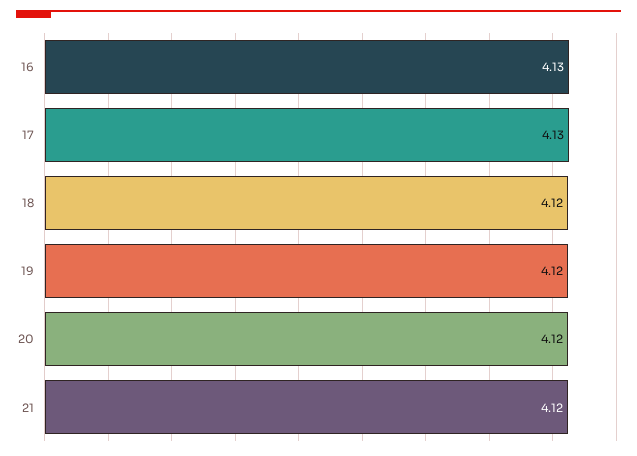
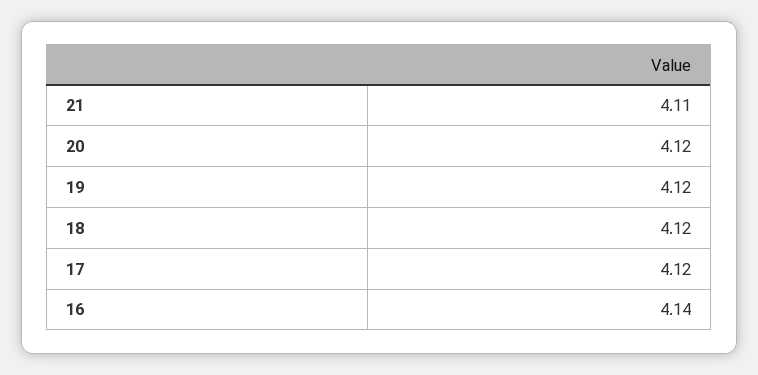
16: 4.13 -> 4.14
17: 4.13 -> 4.12
21: 4.12 -> 4.11

